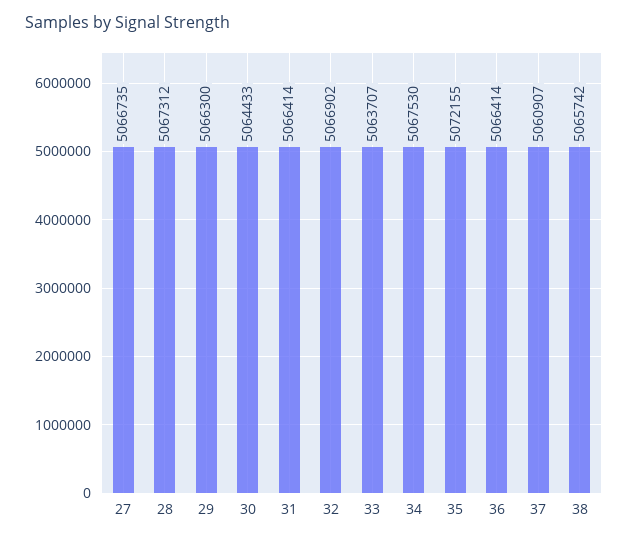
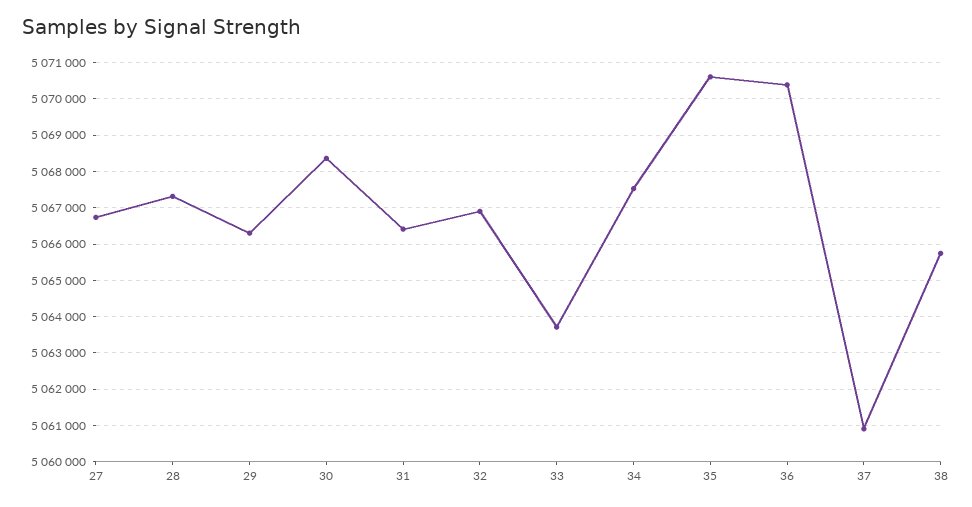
30: 5064433 -> 5068400
35: 5072155 -> 5070600
36: 5066414 -> 5070400

